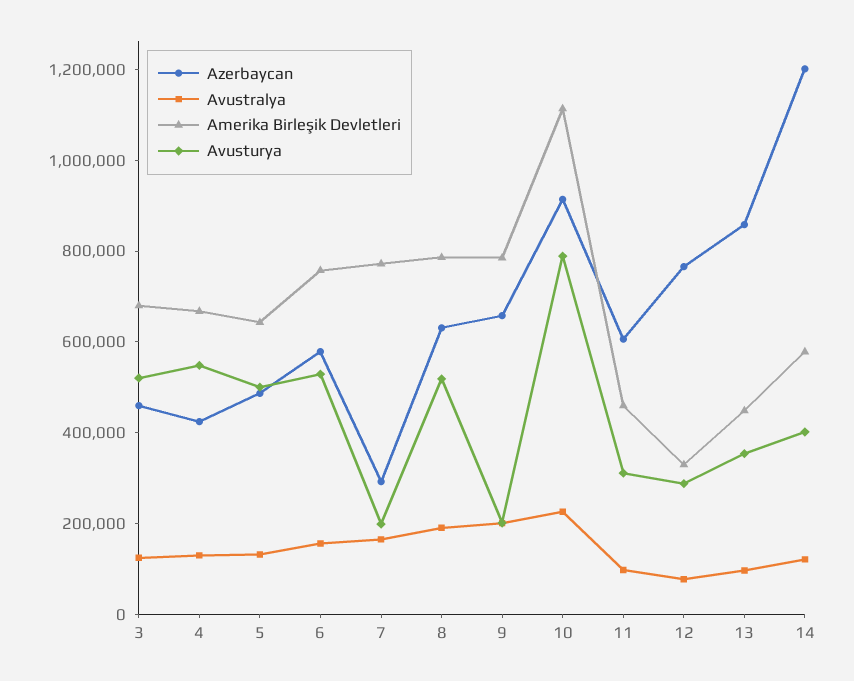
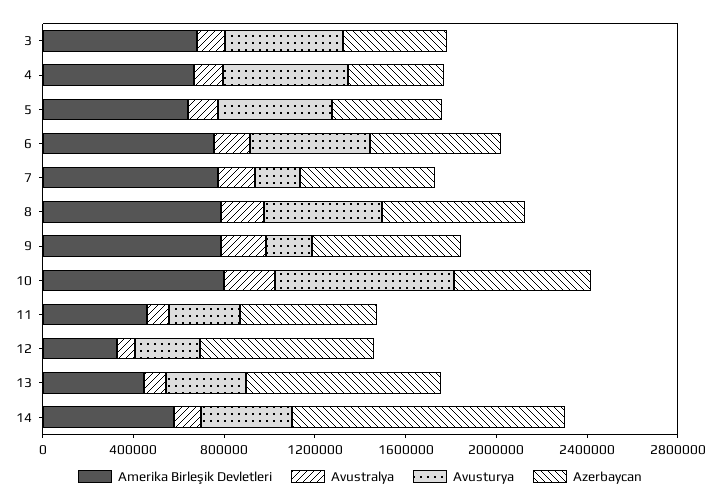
Azerbaycan, 7: 300000 -> 600000
Azerbaycan, 10: 900000 -> 600000
Amerika Birleşik Devletleri, 10: 1100000 -> 800000

